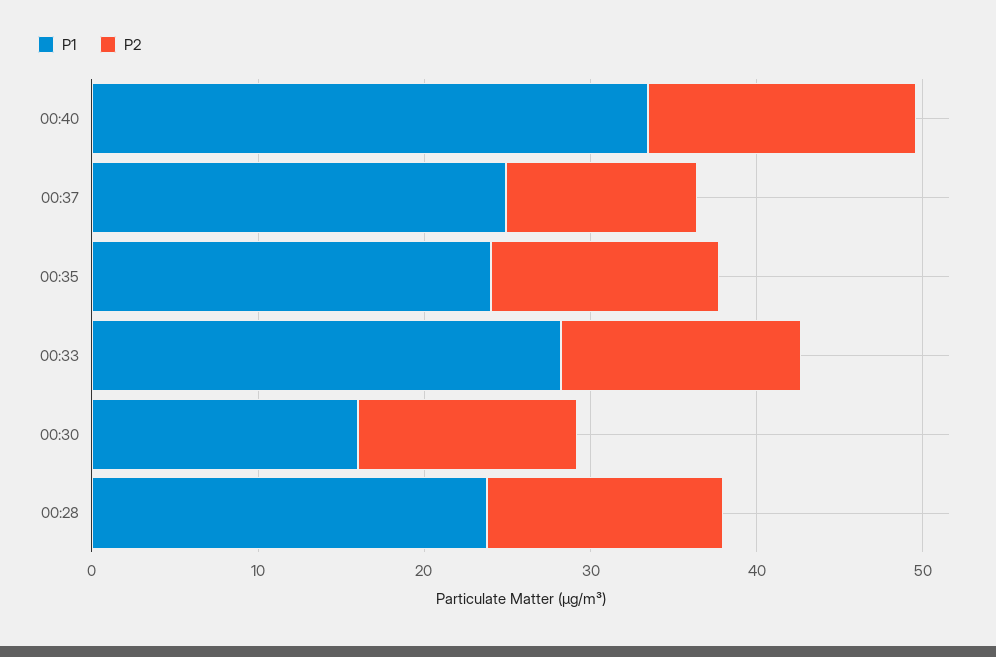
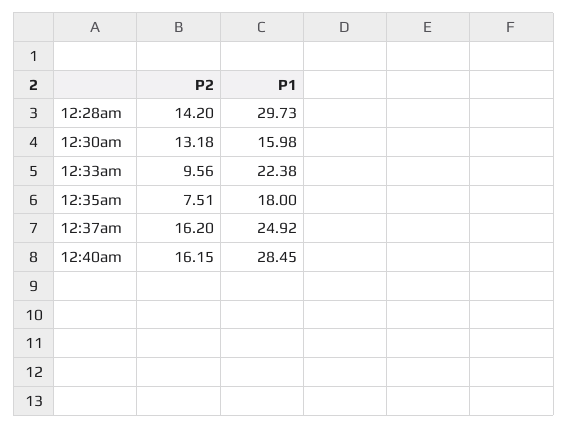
P1, 00:40: 34 -> 28.45
P2, 00:37: 12 -> 16.2
P1, 00:35: 24 -> 18
P2, 00:35: 14 -> 7.51
P1, 00:33: 28 -> 22.38
P2, 00:33: 14 -> 9.56
P1, 00:28: 24 -> 29.73

